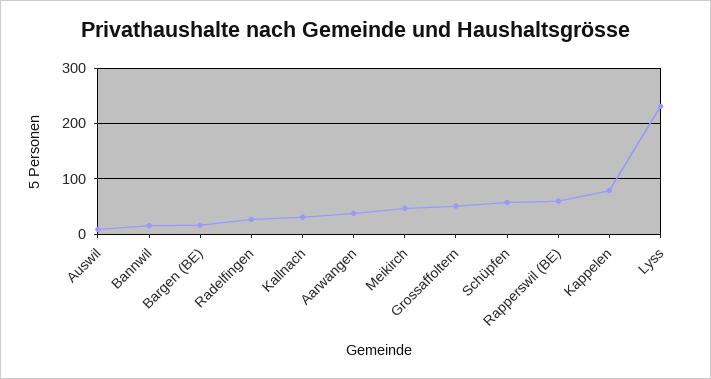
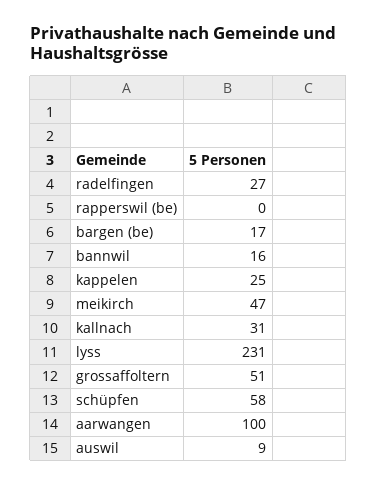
Aarwangen: 40 -> 100
Rapperswil (BE): 60 -> 0
Kappelen: 80 -> 25

